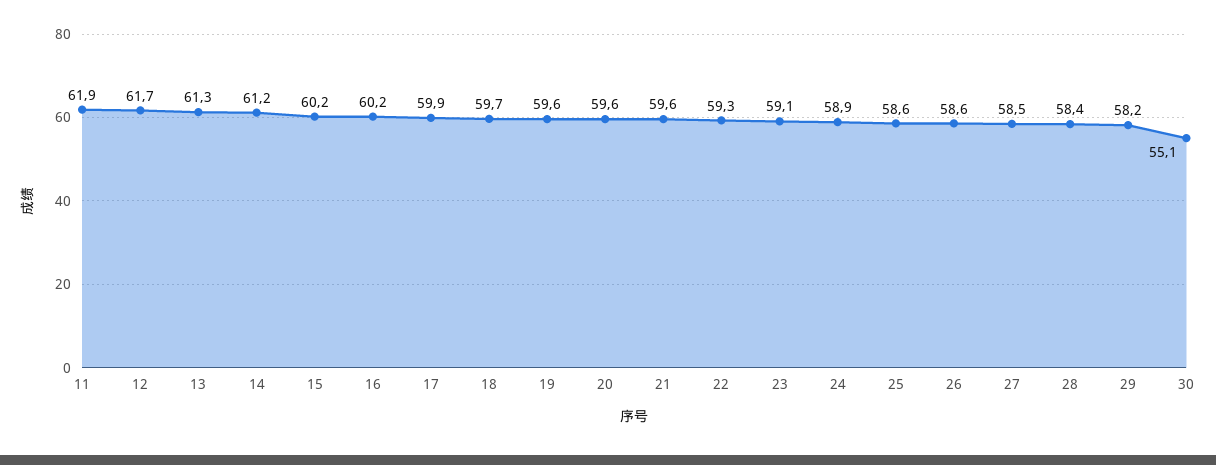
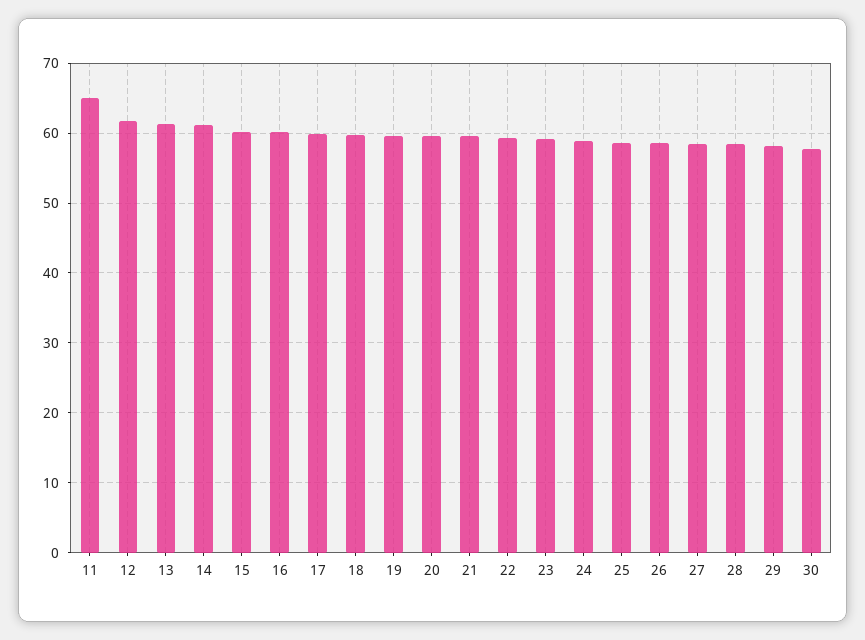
11: 61.9 -> 65
30: 55.1 -> 58

